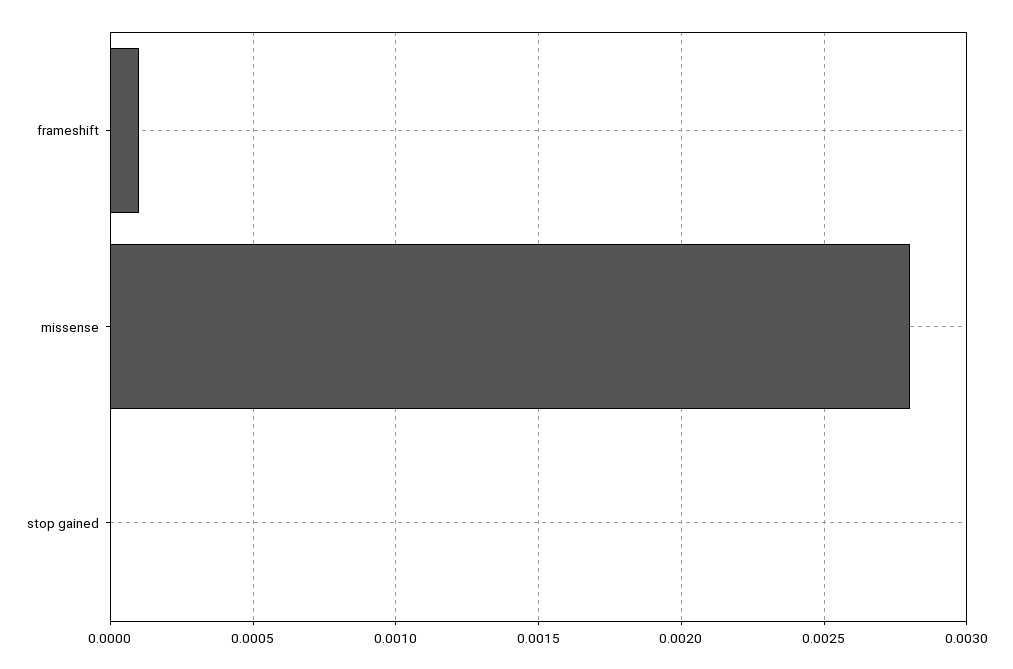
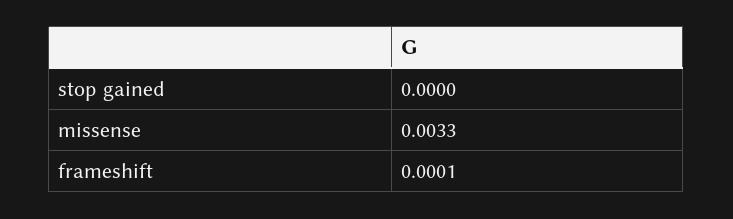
missense: 0.0028 -> 0.0033

